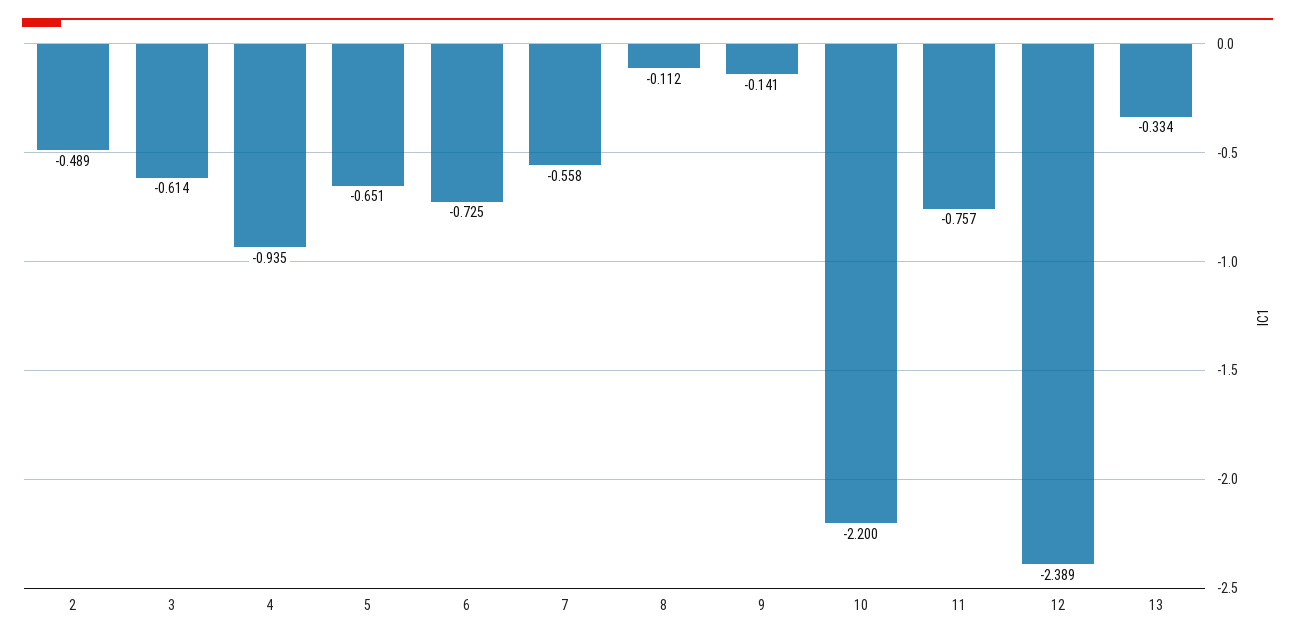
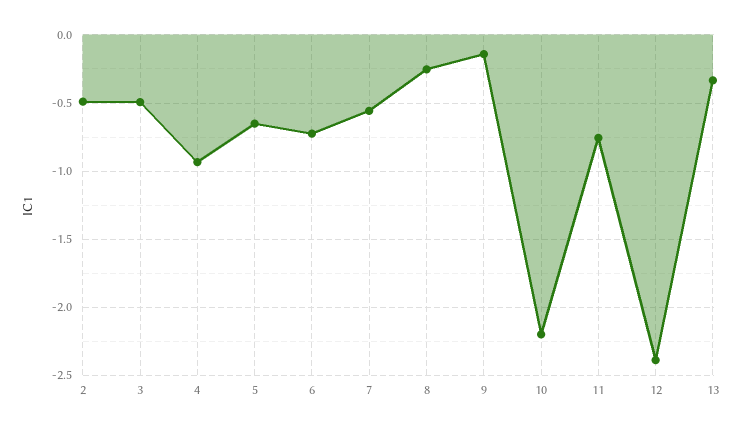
3: -0.614 -> -0.5
8: -0.112 -> -0.25

